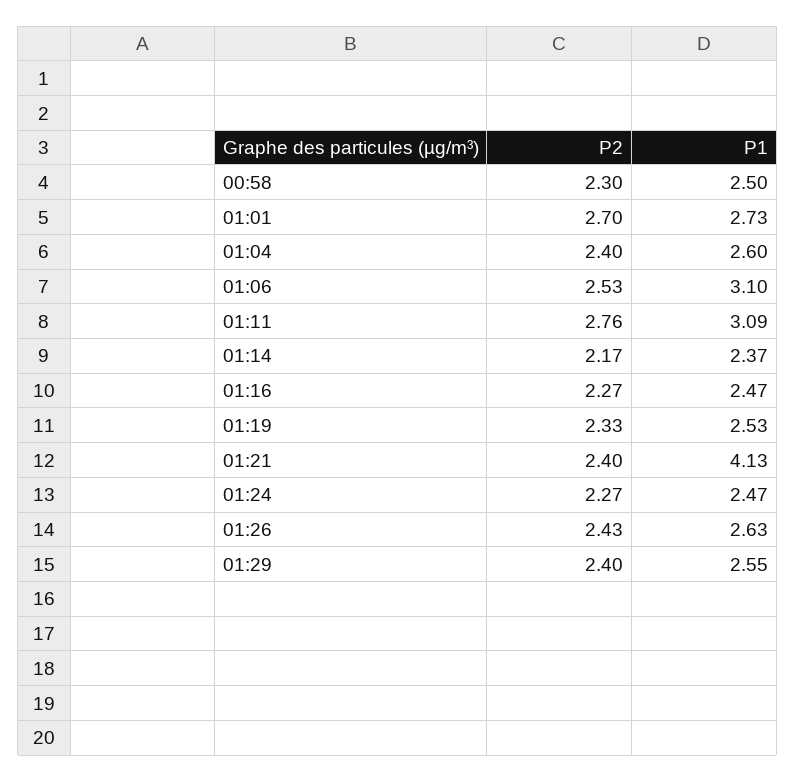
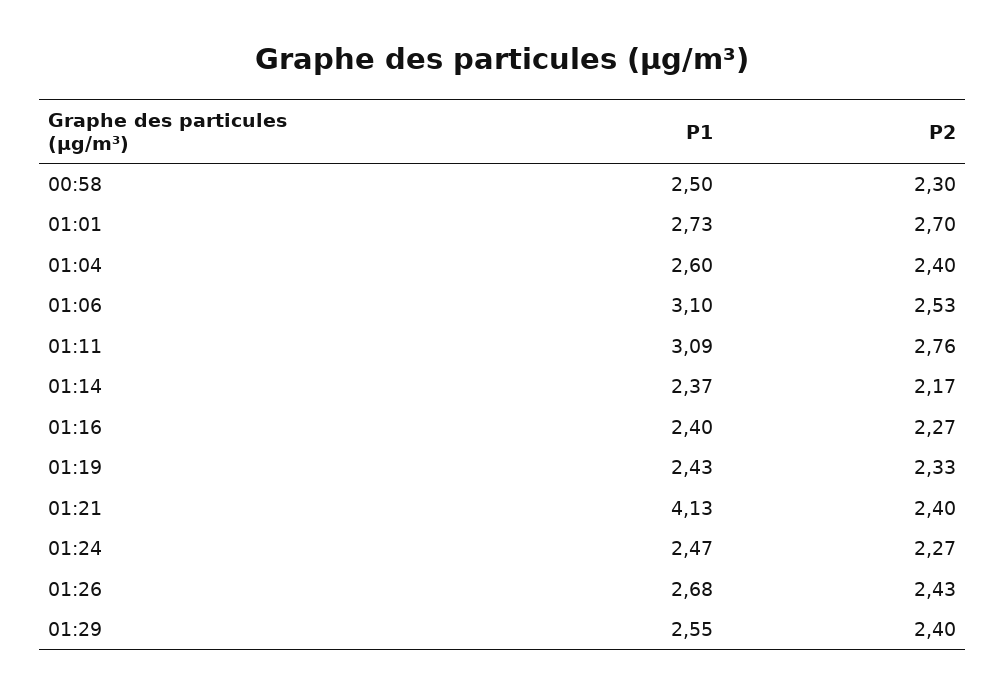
P1, 01:16: 2.47 -> 2.4
P1, 01:19: 2.53 -> 2.43
P1, 01:26: 2.63 -> 2.68

